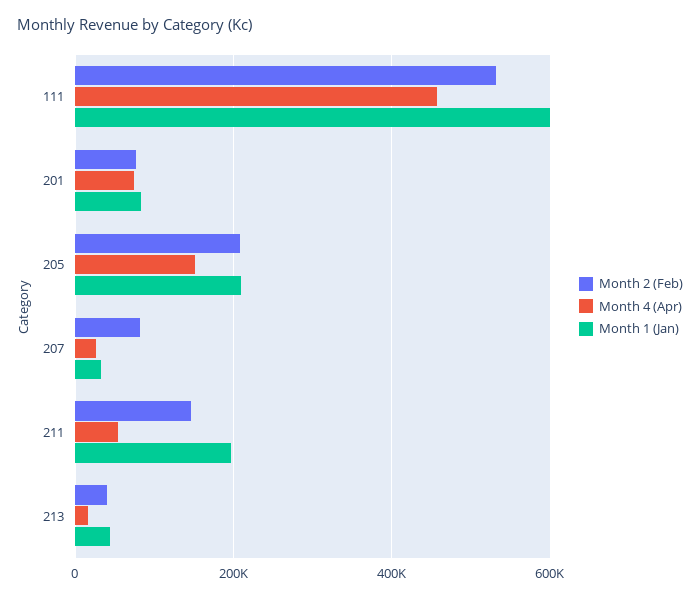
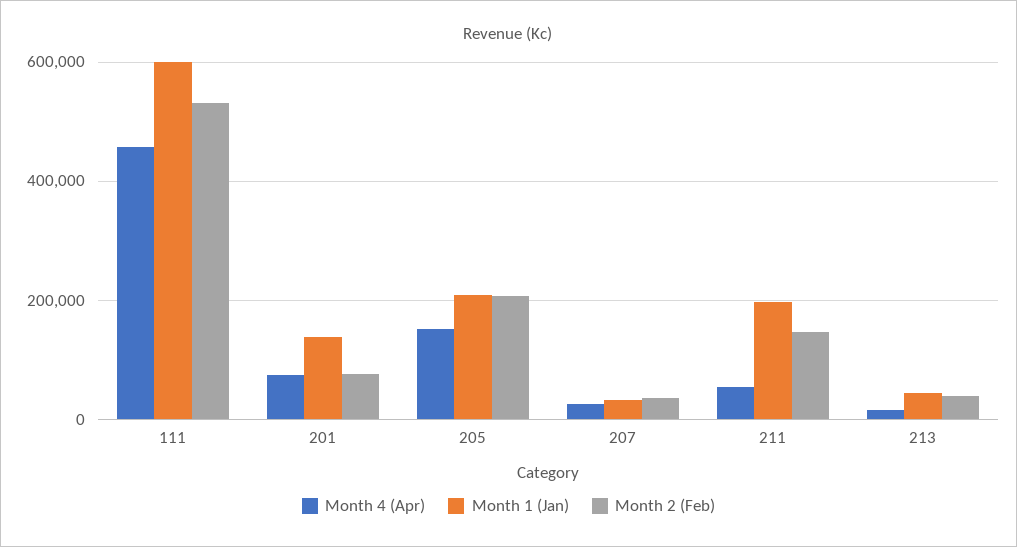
Month 1 (Jan), 201: 80000 -> 140000
Month 2 (Feb), 207: 80000 -> 40000

